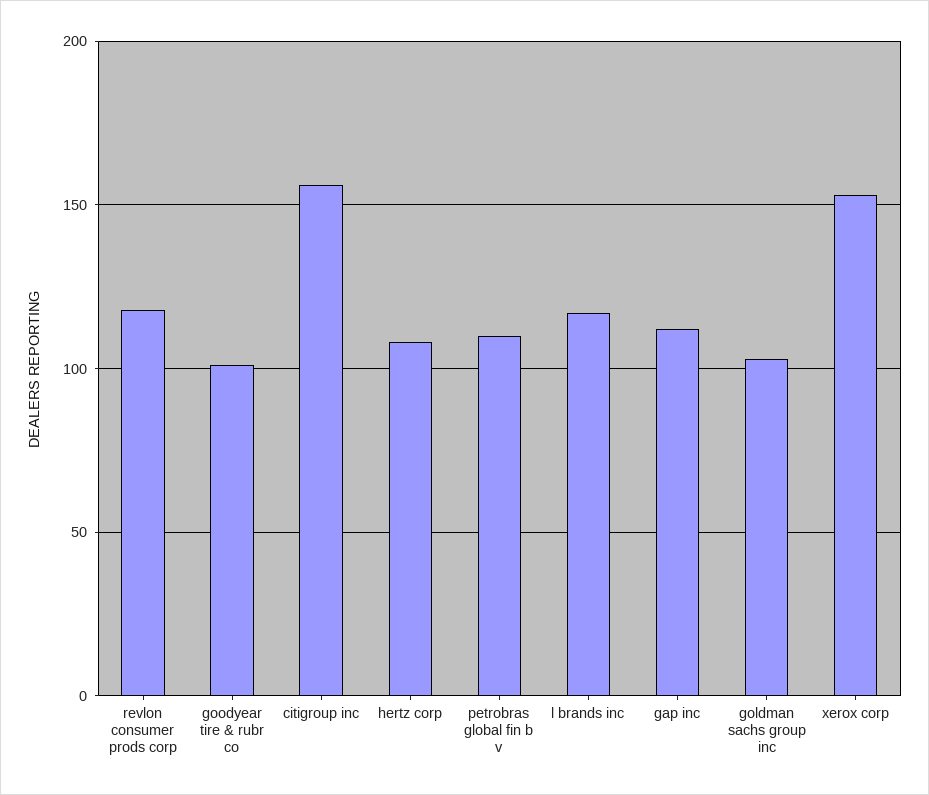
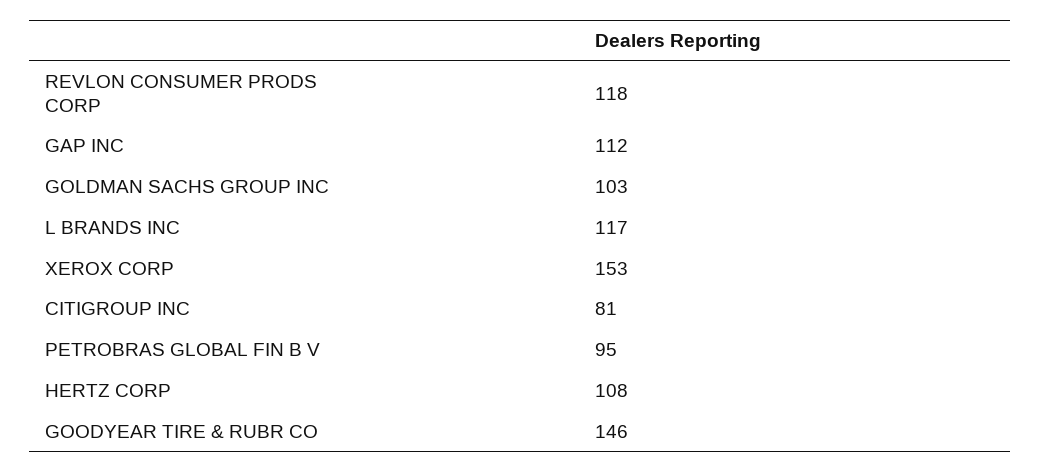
goodyear tire & rubr co: 100 -> 146
citigroup inc: 155 -> 81
petrobras global fin b v: 110 -> 95

